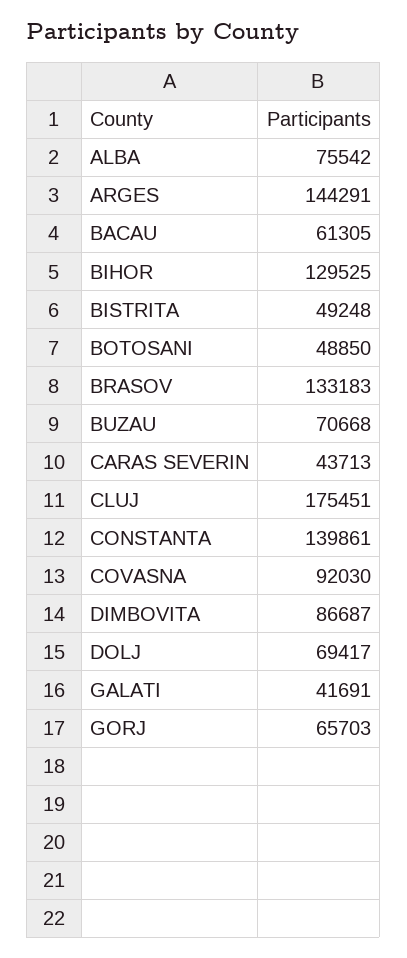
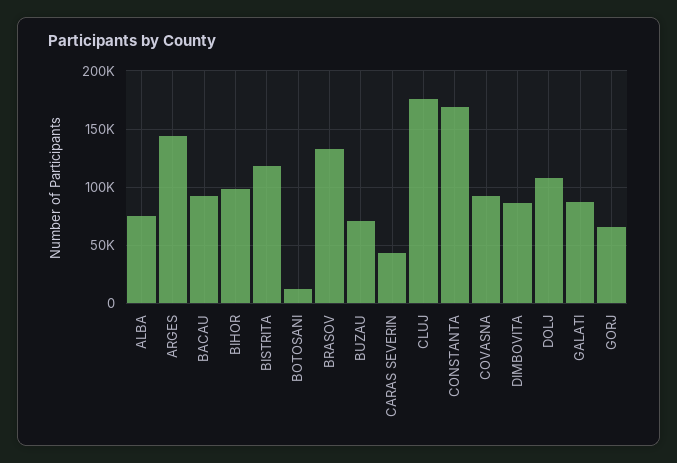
BACAU: 61305 -> 90000
BIHOR: 129525 -> 100000
BISTRITA: 49248 -> 120000
BOTOSANI: 48850 -> 10000
CONSTANTA: 139861 -> 170000
DOLJ: 69417 -> 110000
GALATI: 41691 -> 90000

